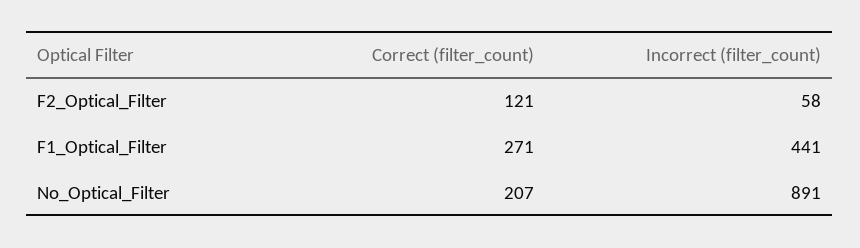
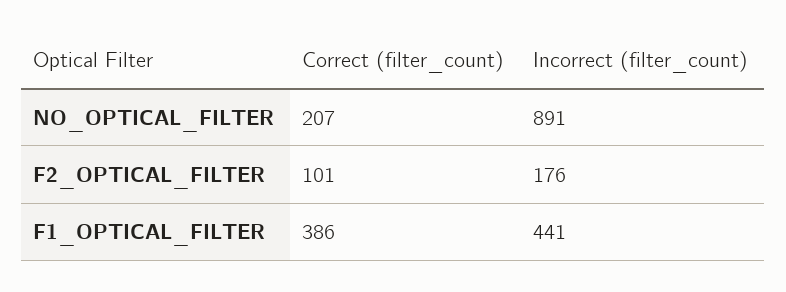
Correct (filter_count), F2_Optical_Filter: 121 -> 101
Incorrect (filter_count), F2_Optical_Filter: 58 -> 176
Correct (filter_count), F1_Optical_Filter: 271 -> 386

